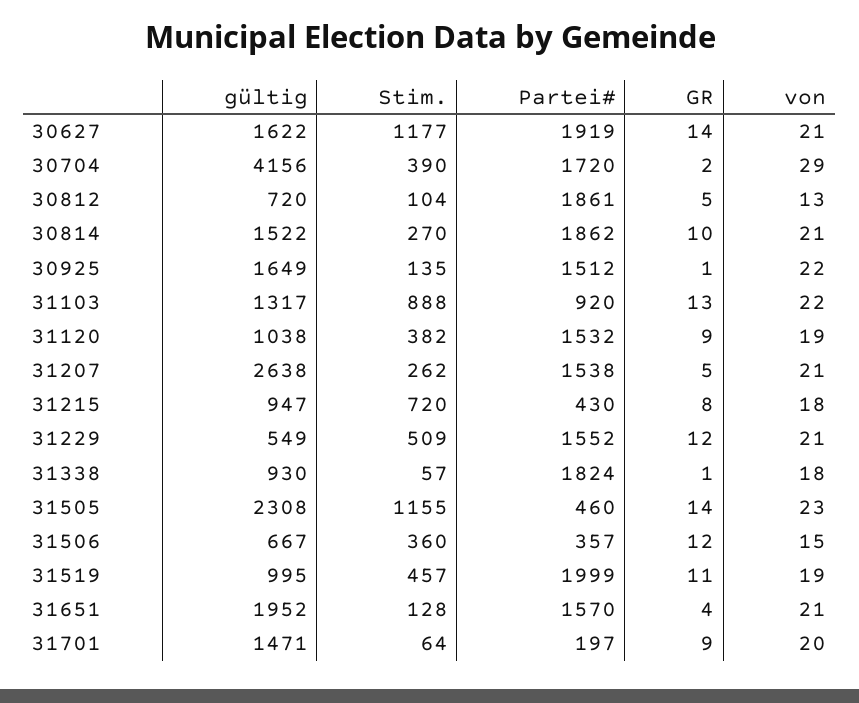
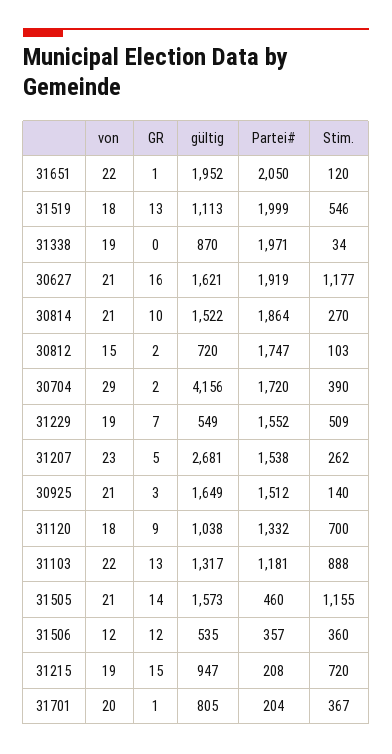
gültig, 30627: 1622 -> 1621
GR, 30627: 14 -> 16
Stim., 30812: 104 -> 103
Partei#, 30812: 1861 -> 1747
GR, 30812: 5 -> 2
von, 30812: 13 -> 15
Partei#, 30814: 1862 -> 1864
Stim., 30925: 135 -> 140
GR, 30925: 1 -> 3
von, 30925: 22 -> 21
Partei#, 31103: 920 -> 1181
Stim., 31120: 382 -> 700
Partei#, 31120: 1532 -> 1332
von, 31120: 19 -> 18
gültig, 31207: 2638 -> 2681
von, 31207: 21 -> 23
Partei#, 31215: 430 -> 208
GR, 31215: 8 -> 15
von, 31215: 18 -> 19
GR, 31229: 12 -> 7
von, 31229: 21 -> 19
gültig, 31338: 930 -> 870
Stim., 31338: 57 -> 34
Partei#, 31338: 1824 -> 1971
GR, 31338: 1 -> 0
von, 31338: 18 -> 19
gültig, 31505: 2308 -> 1573
von, 31505: 23 -> 21
gültig, 31506: 667 -> 535
von, 31506: 15 -> 12
gültig, 31519: 995 -> 1113
Stim., 31519: 457 -> 546
GR, 31519: 11 -> 13
von, 31519: 19 -> 18
Stim., 31651: 128 -> 120
Partei#, 31651: 1570 -> 2050
GR, 31651: 4 -> 1
von, 31651: 21 -> 22
gültig, 31701: 1471 -> 805
Stim., 31701: 64 -> 367
Partei#, 31701: 197 -> 204
GR, 31701: 9 -> 1

